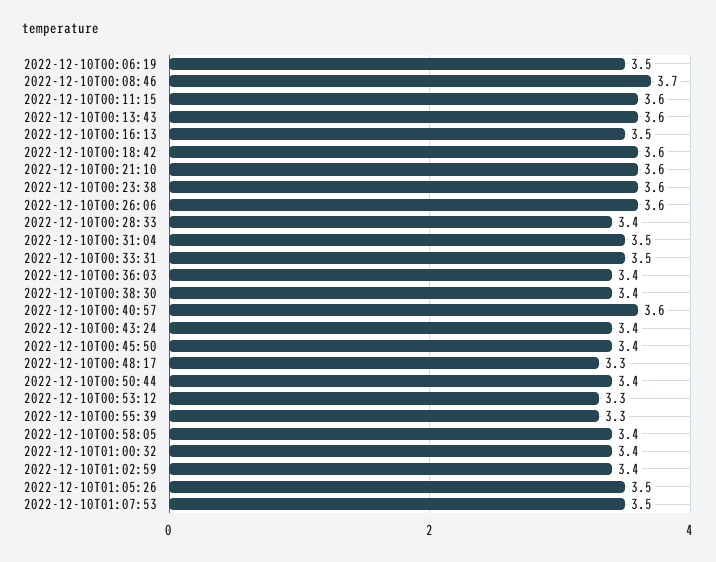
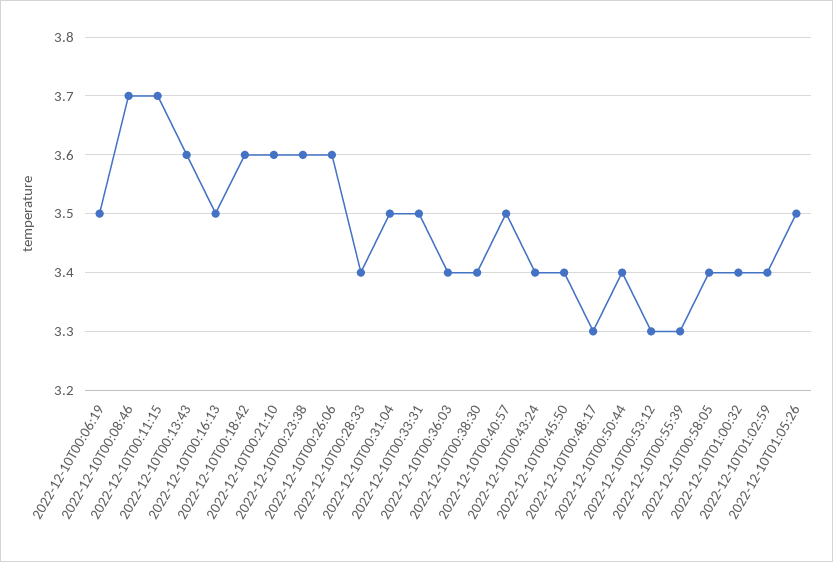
2022-12-10T00:11:15: 3.6 -> 3.7
2022-12-10T00:40:57: 3.6 -> 3.5
2022-12-10T01:07:53: 3.5 -> none

